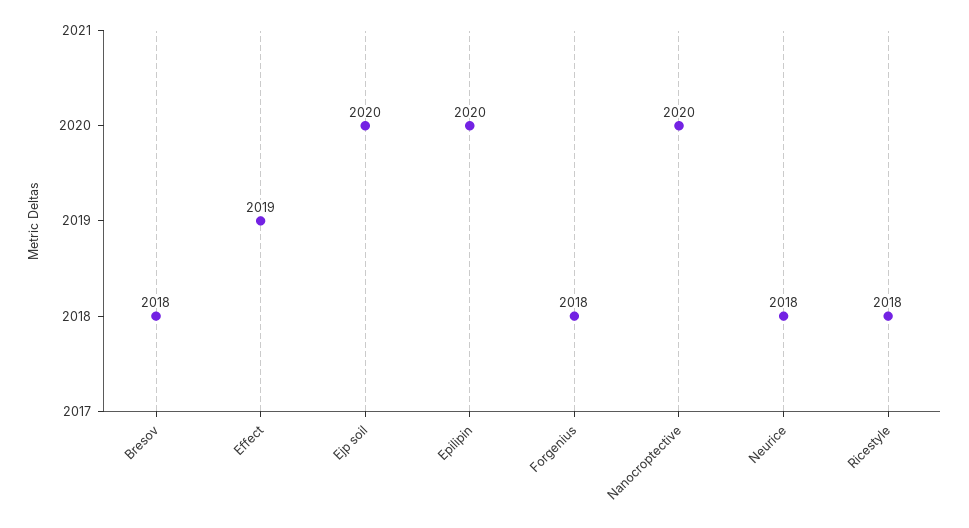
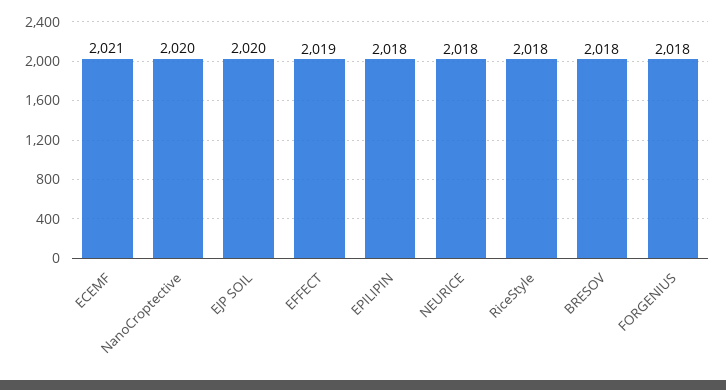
Epilipin: 2020 -> 2018
ECEMF: none -> 2021

